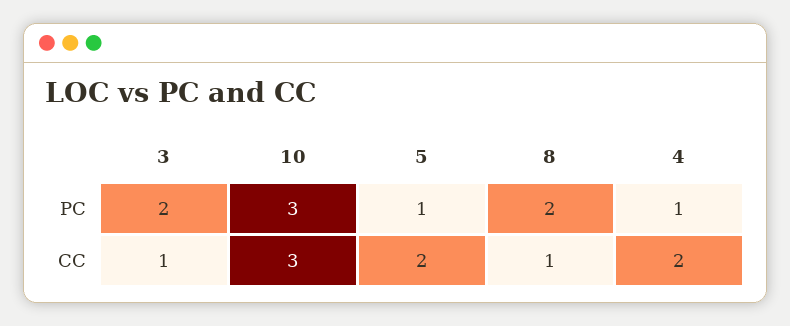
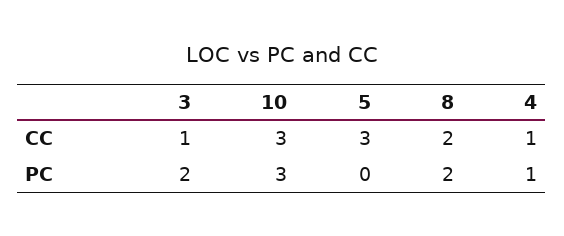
5, PC: 1 -> 0
5, CC: 2 -> 3
8, CC: 1 -> 2
4, CC: 2 -> 1

